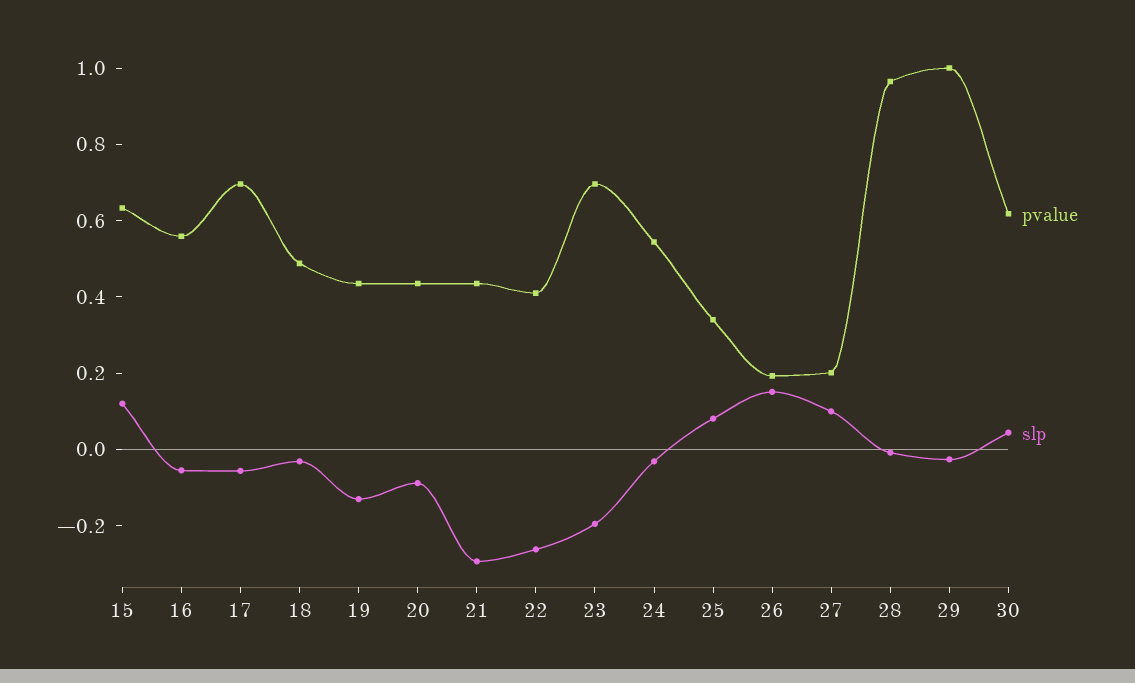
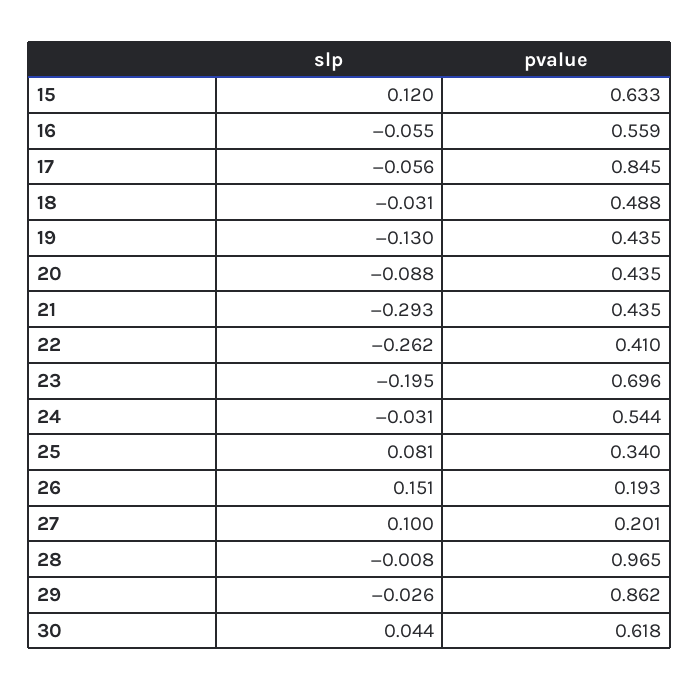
pvalue, 17: 0.7 -> 0.845
pvalue, 29: 1 -> 0.862

